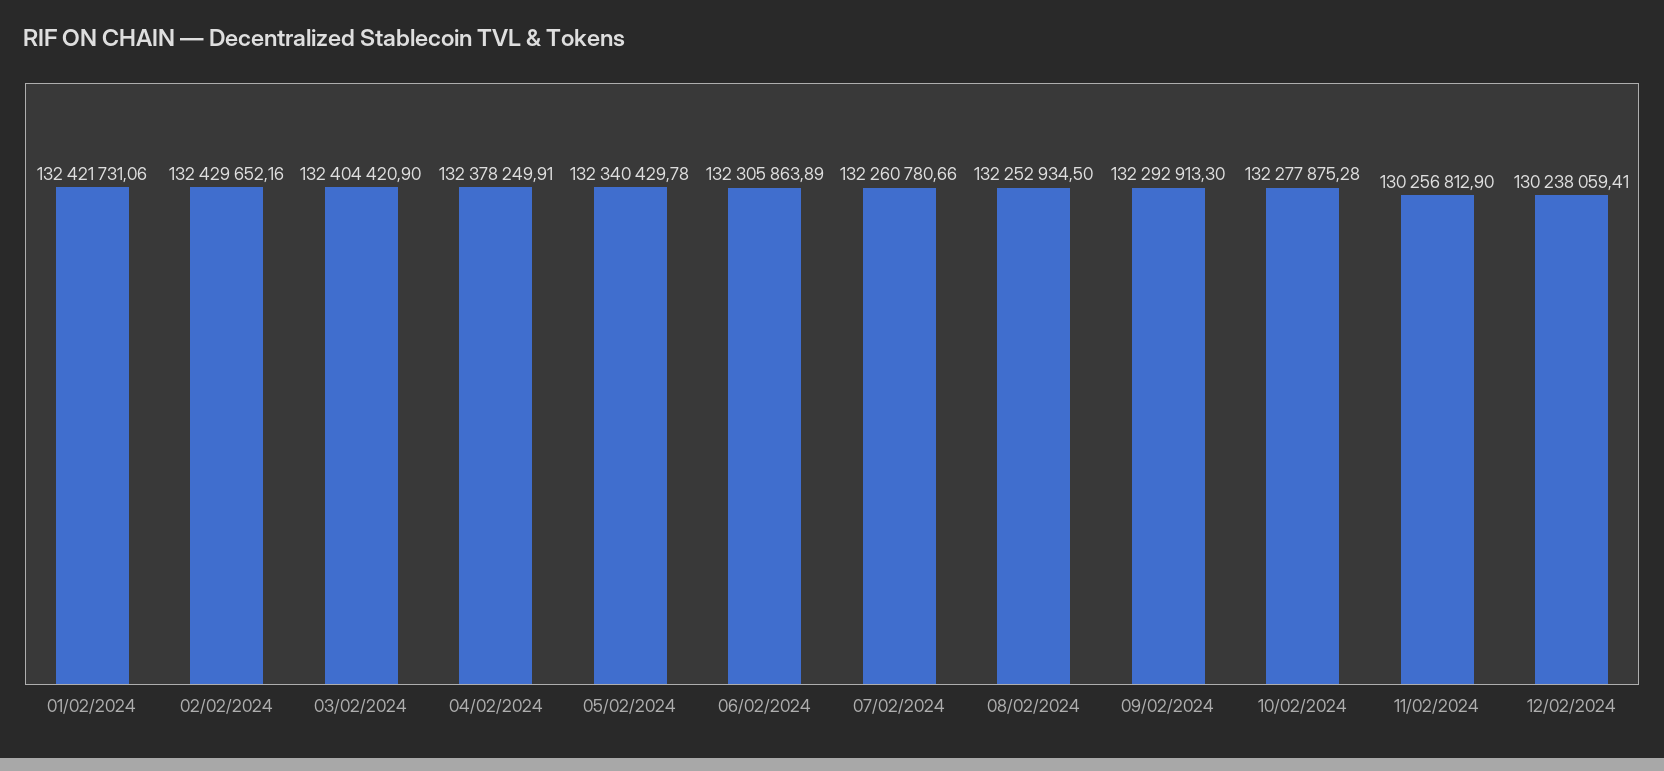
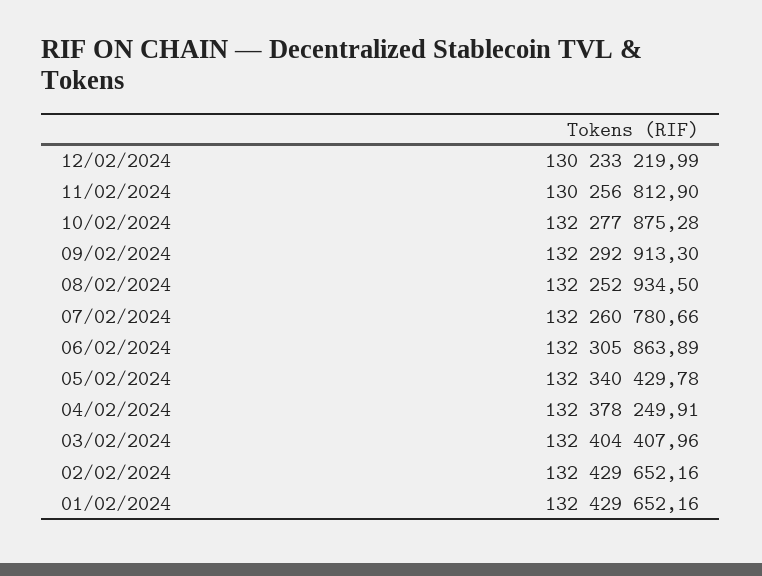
01/02/2024: 132421731.06 -> 132429652.16
03/02/2024: 132404420.9 -> 132404407.96
12/02/2024: 130238059.41 -> 130233219.99

